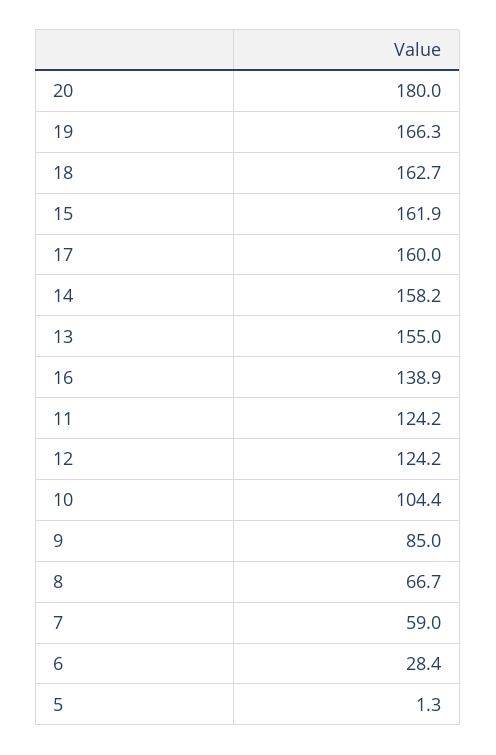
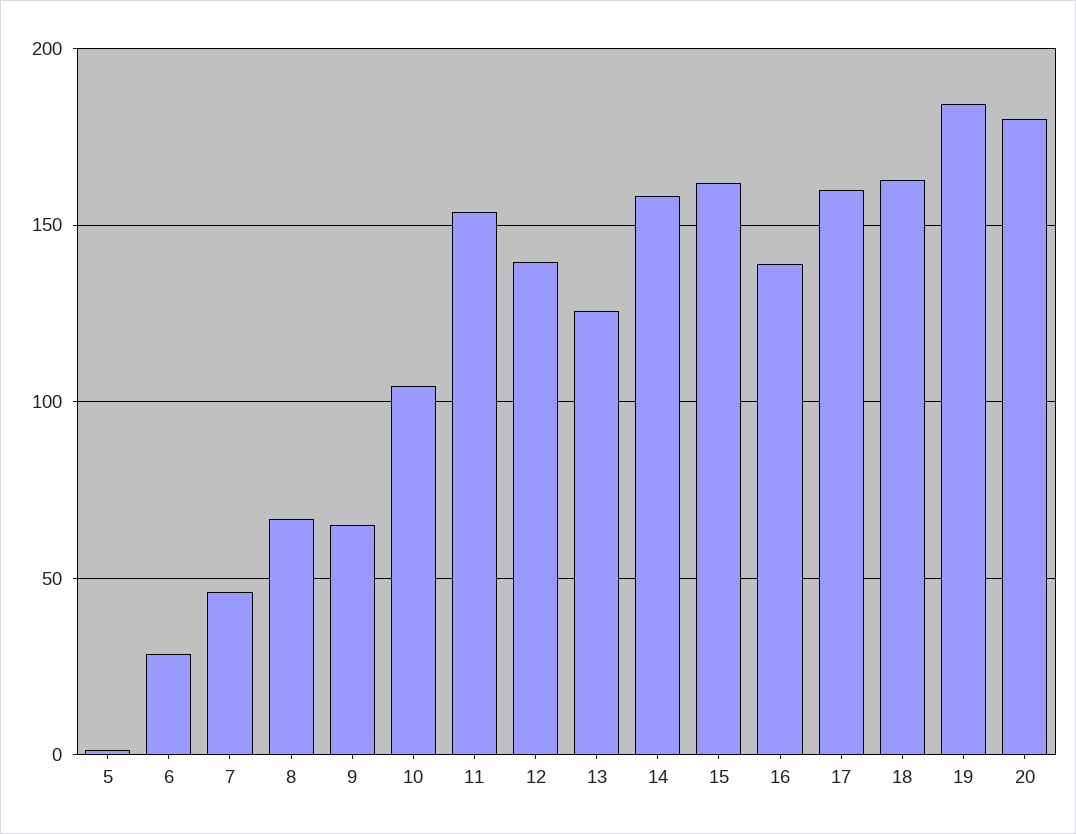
19: 166.3 -> 185
13: 155 -> 125
11: 124.2 -> 155
12: 124.2 -> 140
9: 85 -> 65
7: 59 -> 45

